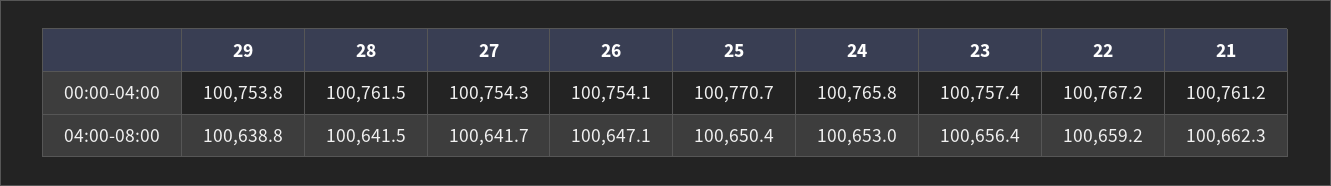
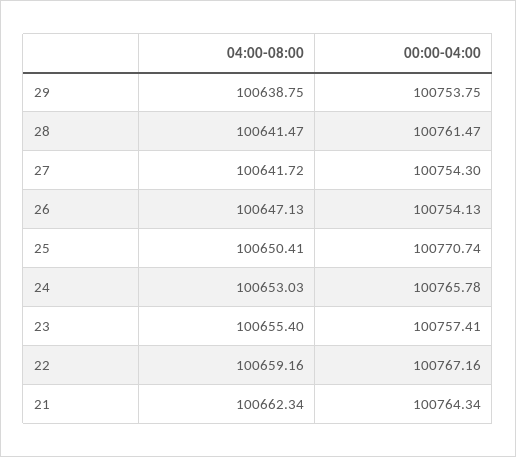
21, 00:00-04:00: 100761.2 -> 100764.34
23, 04:00-08:00: 100656.4 -> 100655.4

